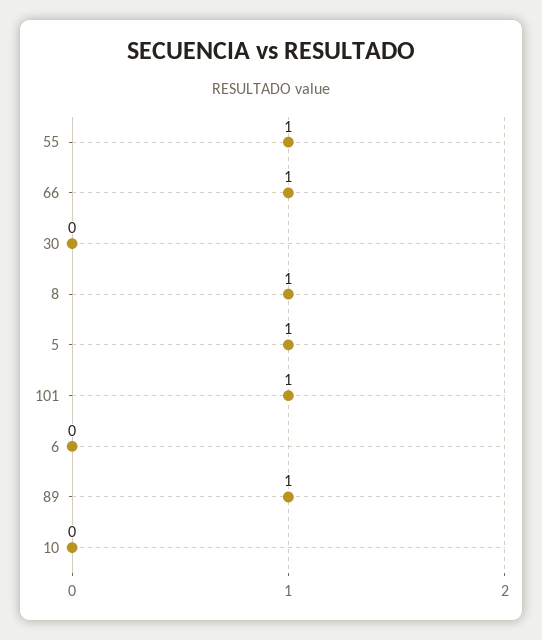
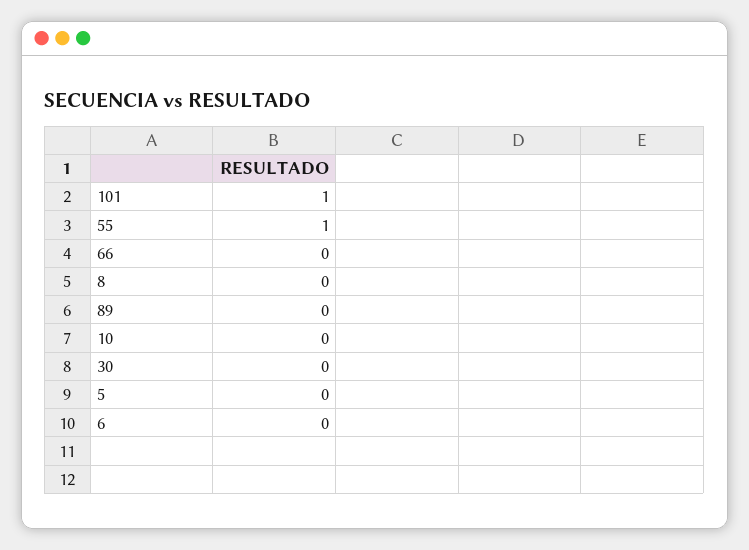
66: 1 -> 0
8: 1 -> 0
5: 1 -> 0
89: 1 -> 0

